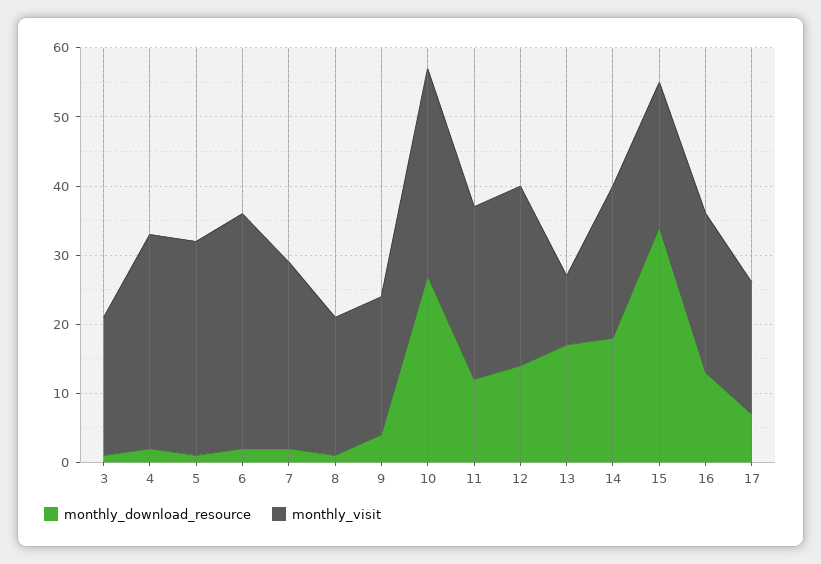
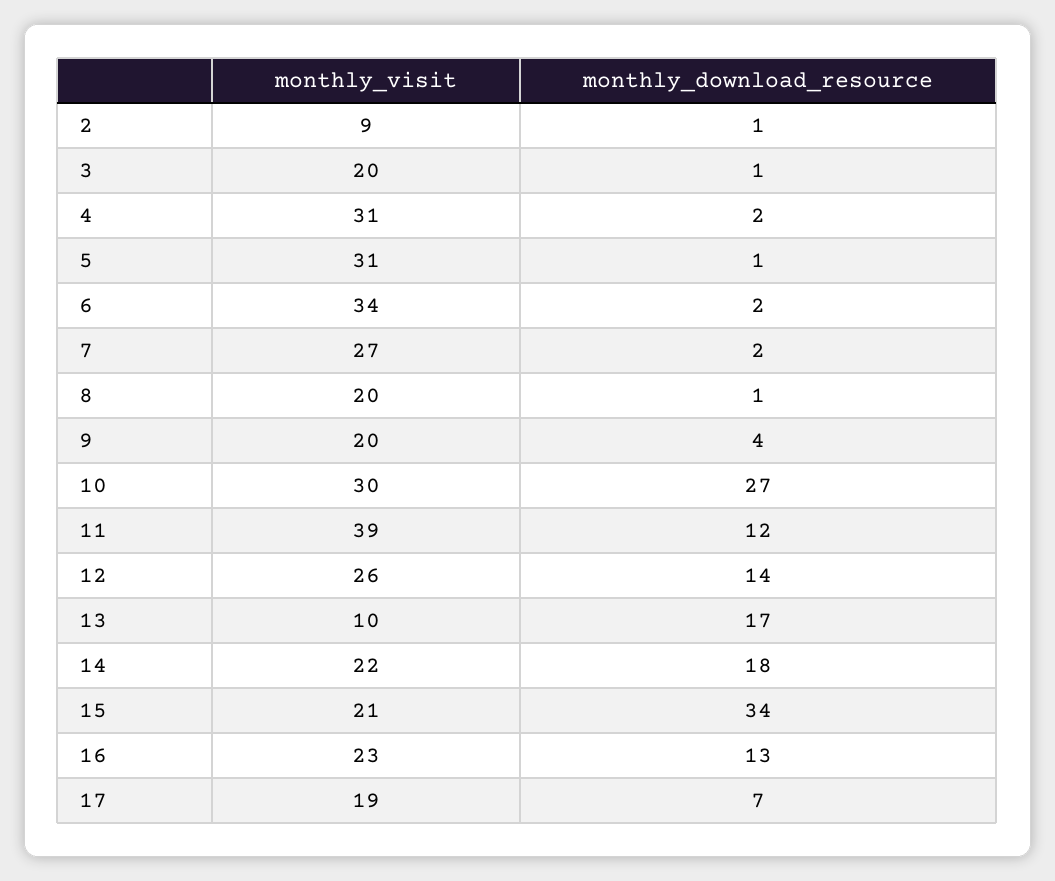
monthly_visit, 11: 25 -> 39
monthly_visit, 2: none -> 9
monthly_download_resource, 2: none -> 1

